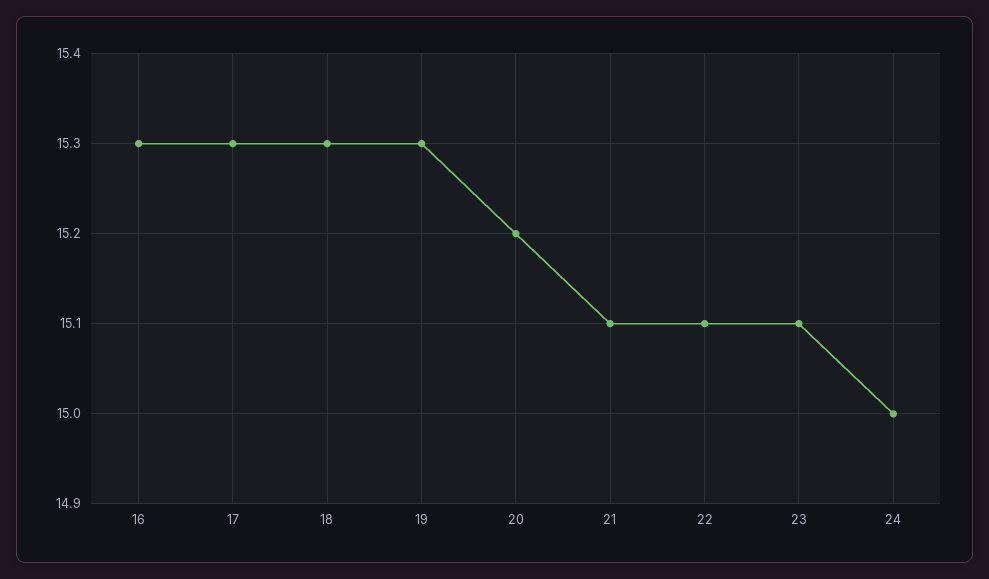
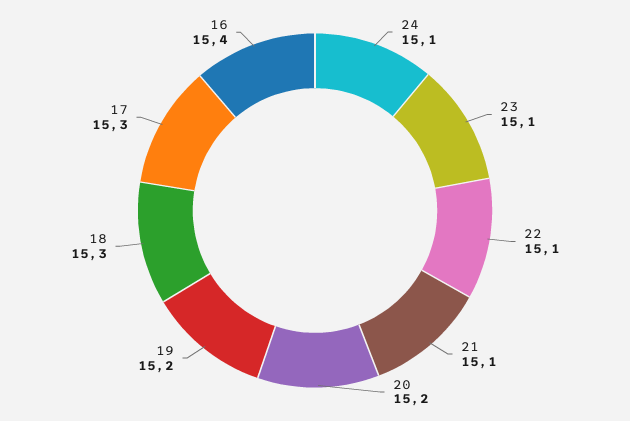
16: 15.3 -> 15.4
19: 15.3 -> 15.2
24: 15 -> 15.1

